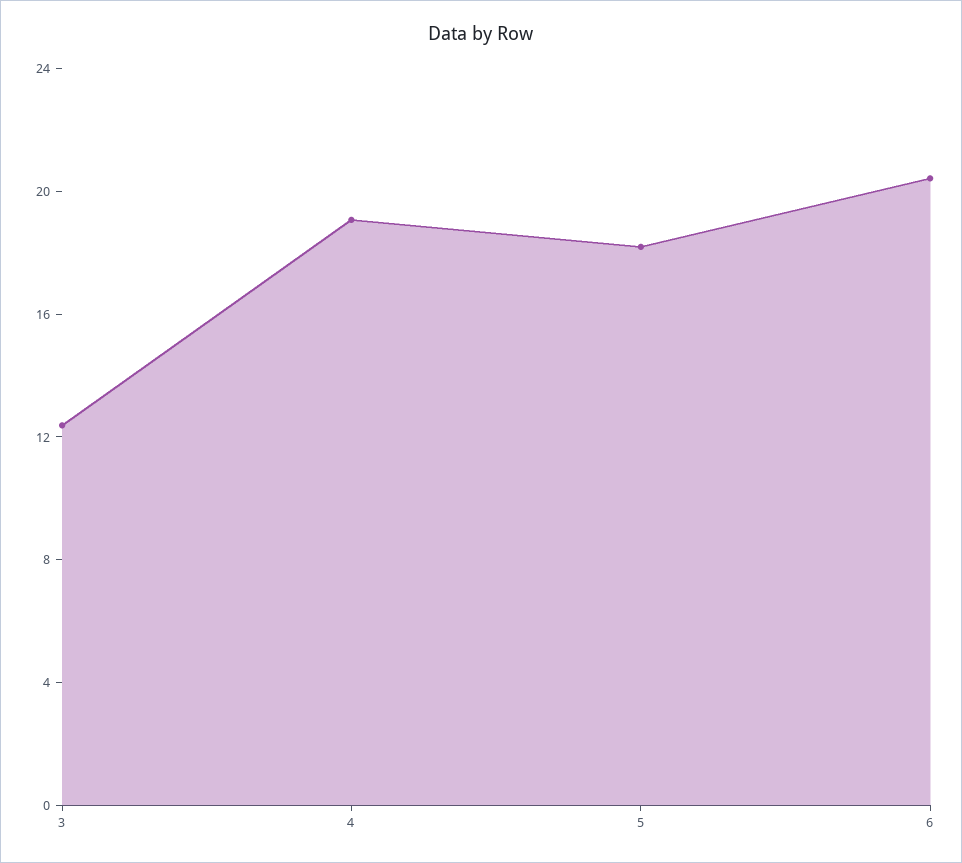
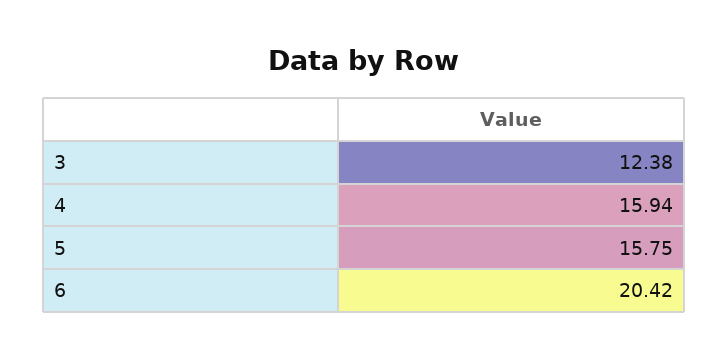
4: 19 -> 15.94
5: 18 -> 15.75

